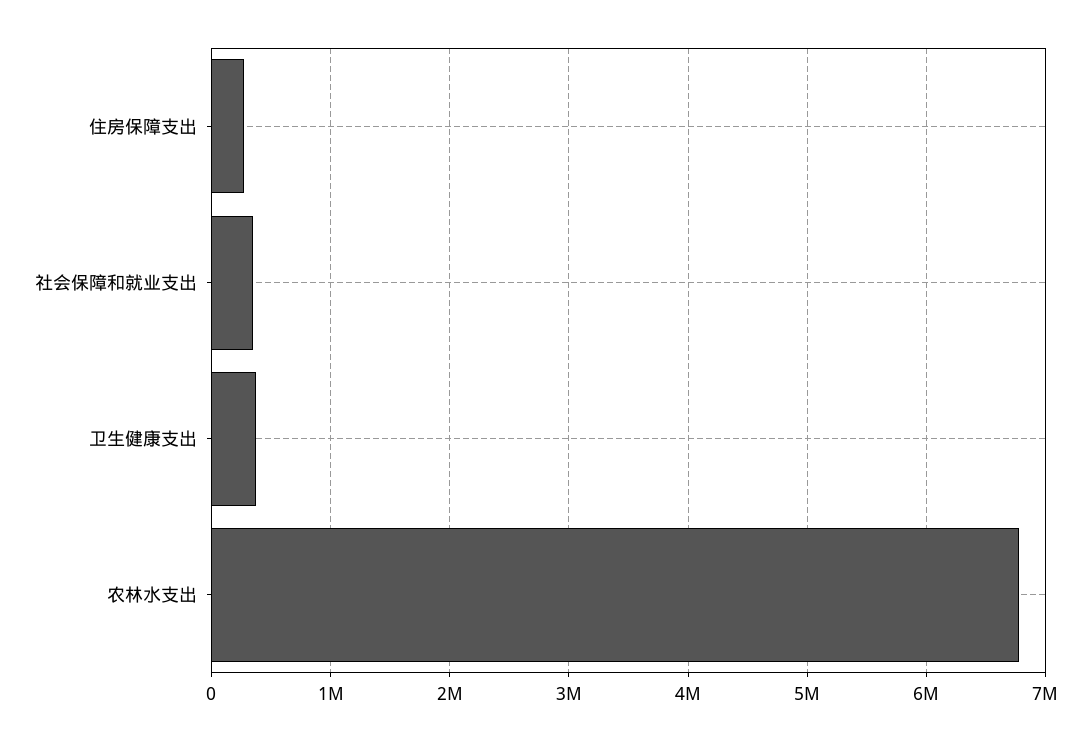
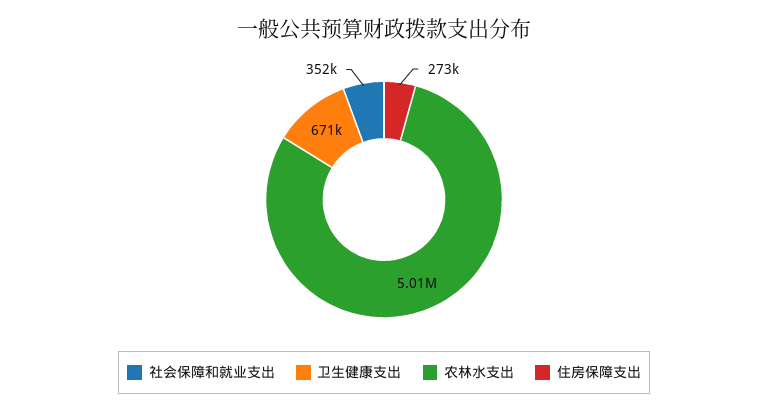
卫生健康支出: 400000 -> 671000
农林水支出: 6800000 -> 5010000

